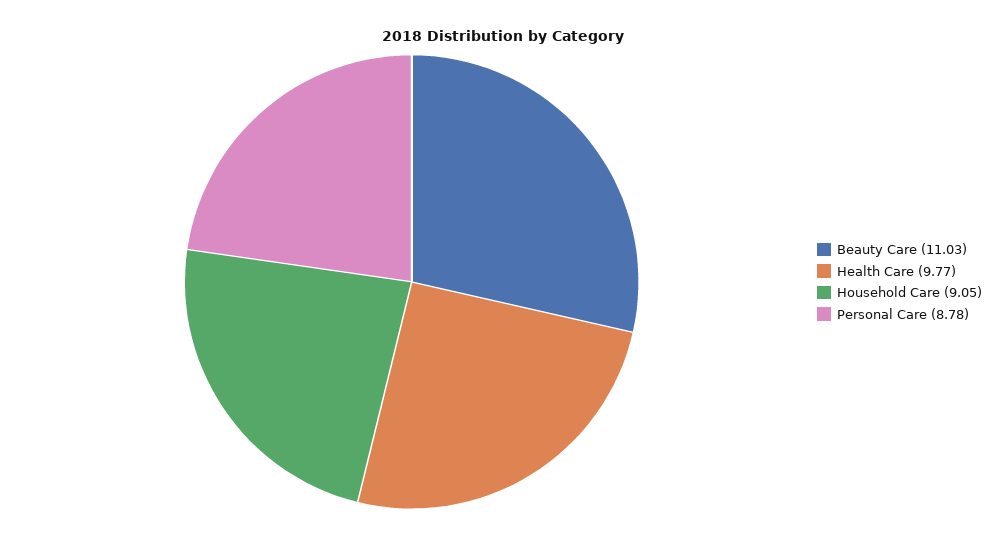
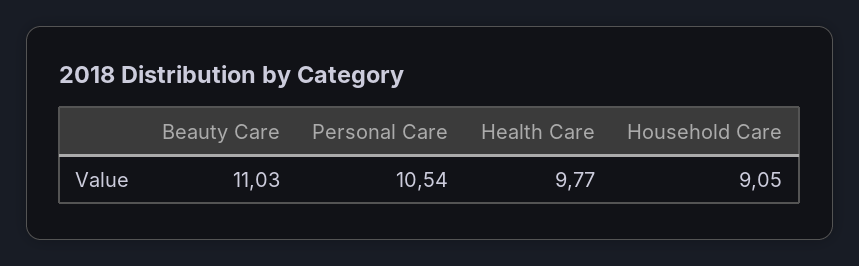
Personal Care: 8.78 -> 10.54

